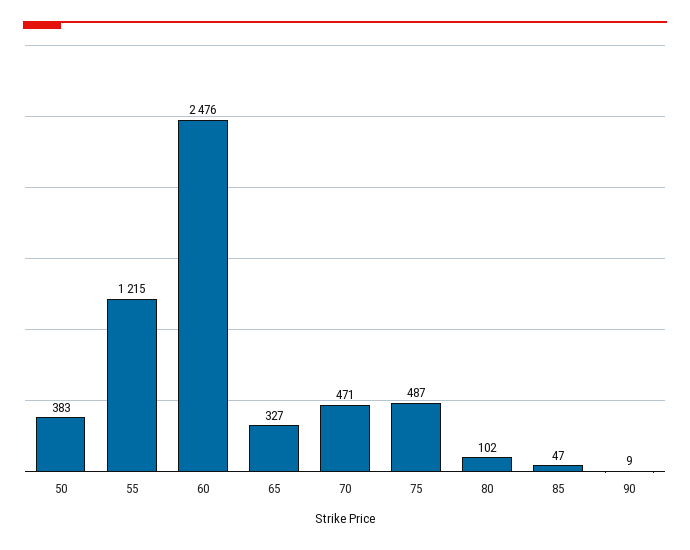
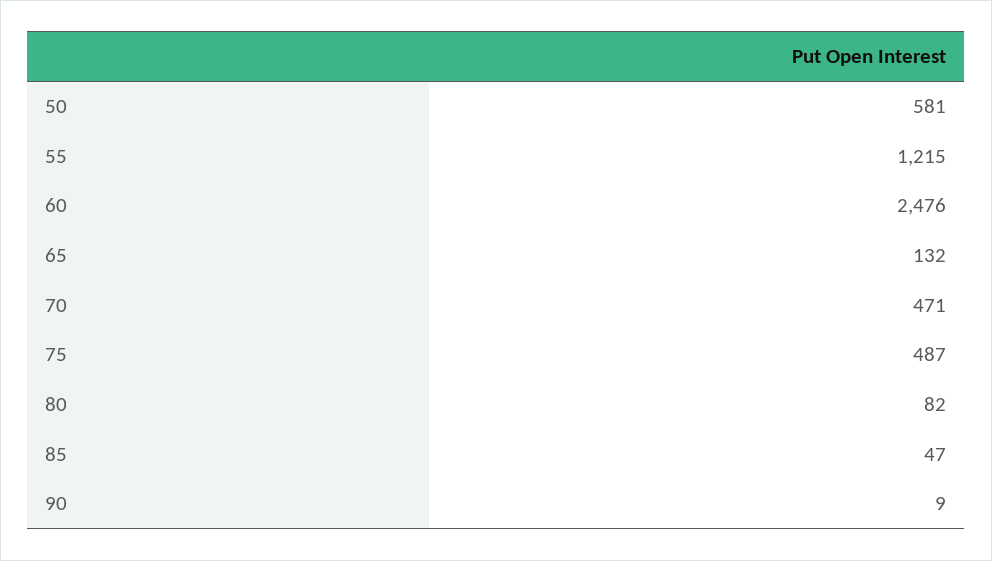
50: 383 -> 581
65: 327 -> 132
80: 102 -> 82

